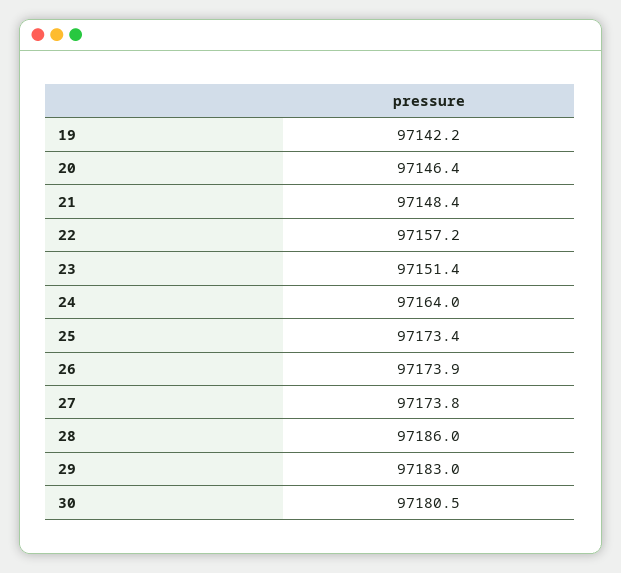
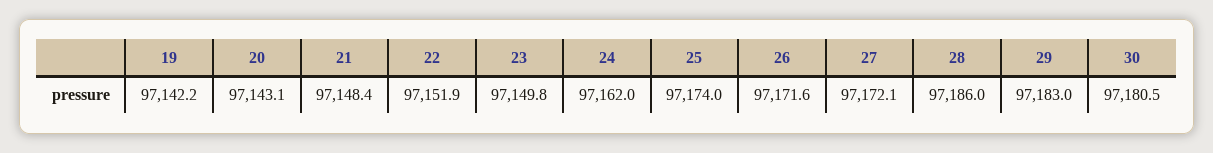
20: 97146.4 -> 97143.1
22: 97157.2 -> 97151.9
23: 97151.4 -> 97149.8
24: 97164 -> 97162
25: 97173.4 -> 97174
26: 97173.9 -> 97171.6
27: 97173.8 -> 97172.1

